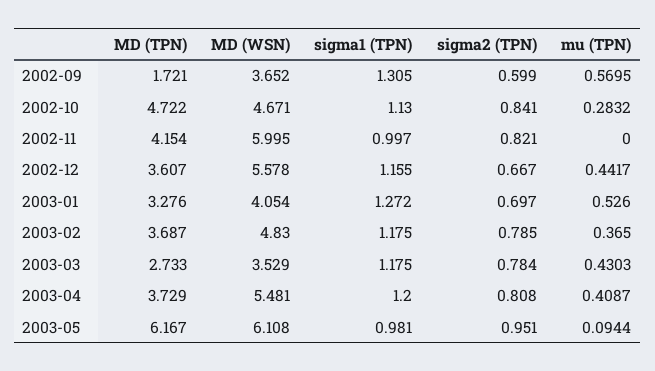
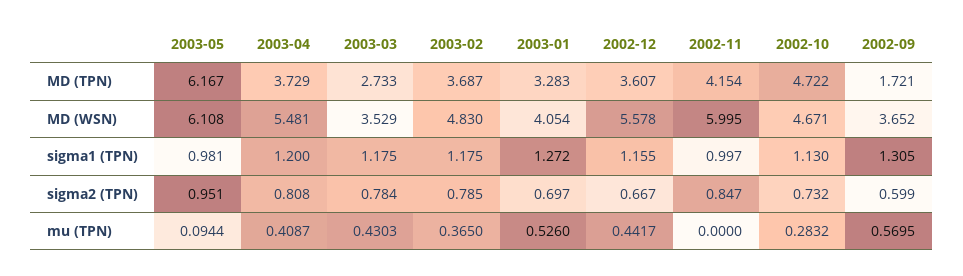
sigma2 (TPN), 2002-10: 0.841 -> 0.732
sigma2 (TPN), 2002-11: 0.821 -> 0.847
MD (TPN), 2003-01: 3.276 -> 3.283

